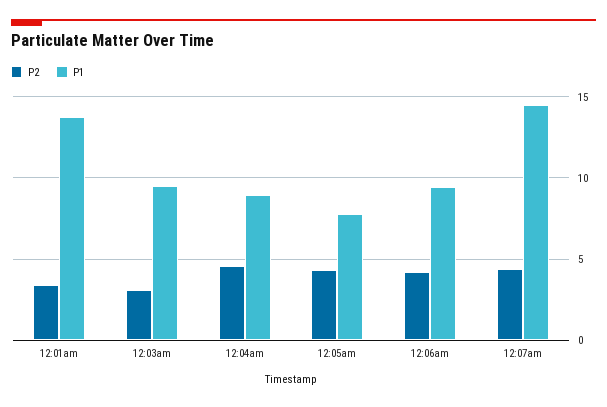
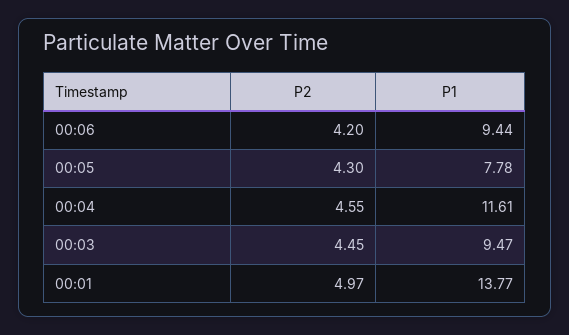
P2, 12:01am: 3.5 -> 4.97
P2, 12:03am: 3 -> 4.45
P1, 12:04am: 9 -> 11.61
P2, 12:07am: 4.5 -> none
P1, 12:07am: 14.5 -> none

